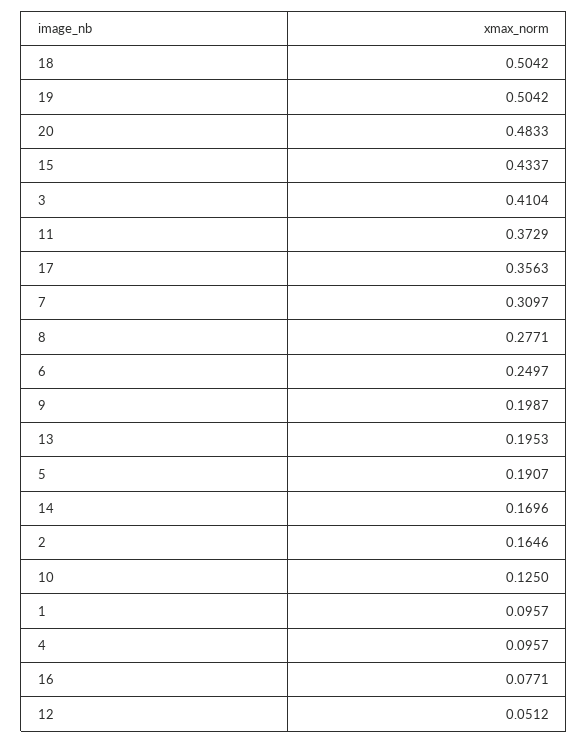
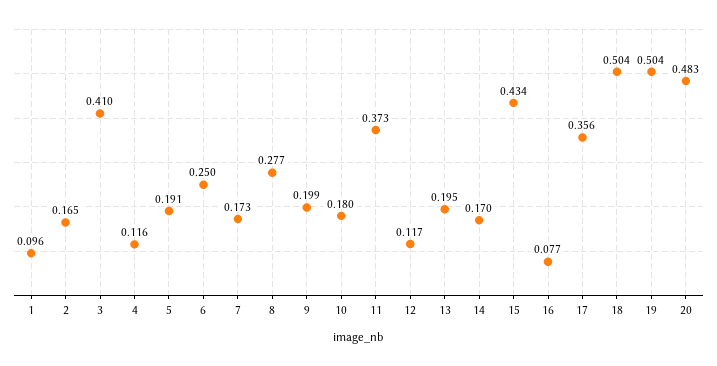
7: 0.3097 -> 0.173
10: 0.125 -> 0.18
4: 0.0957 -> 0.116
12: 0.0512 -> 0.117

